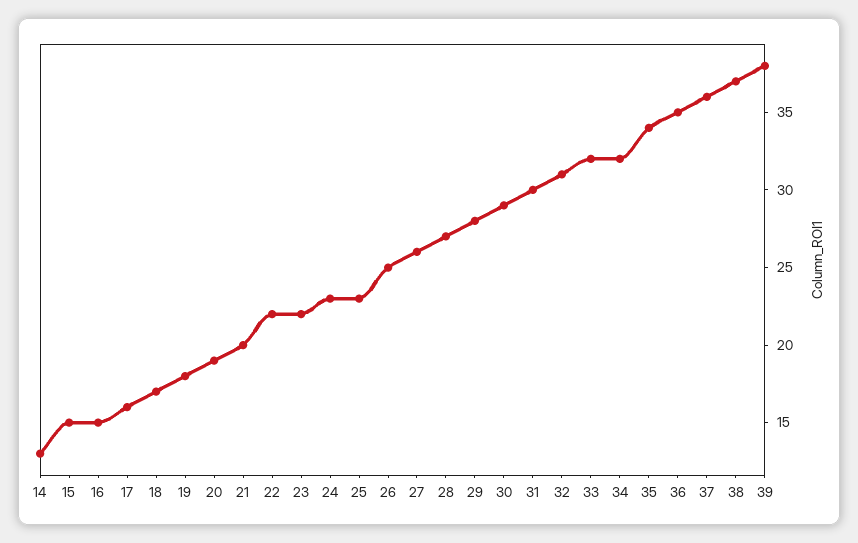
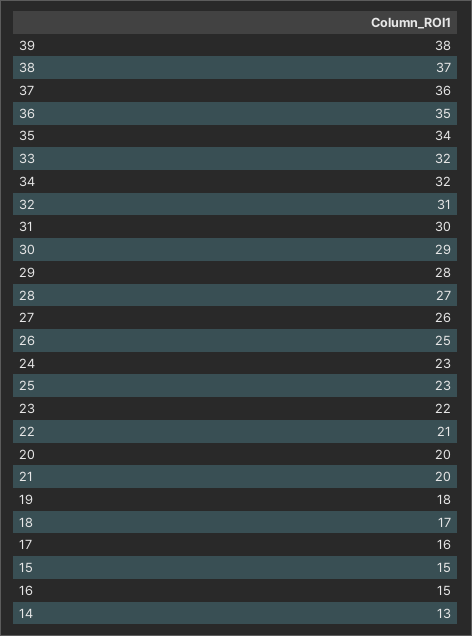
20: 19 -> 20
22: 22 -> 21

